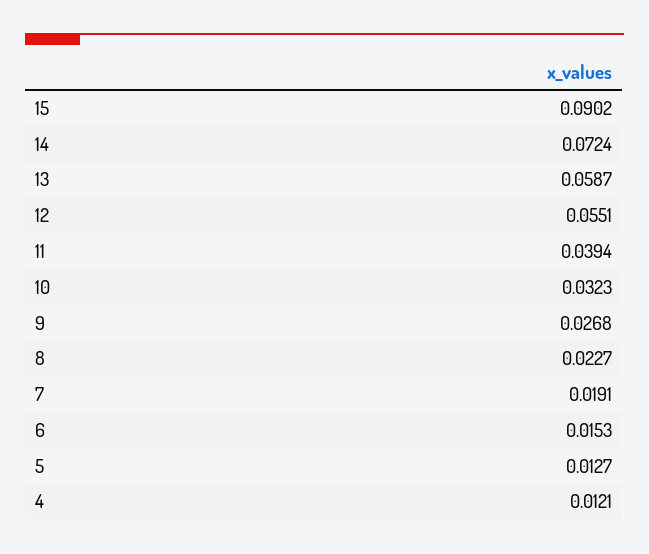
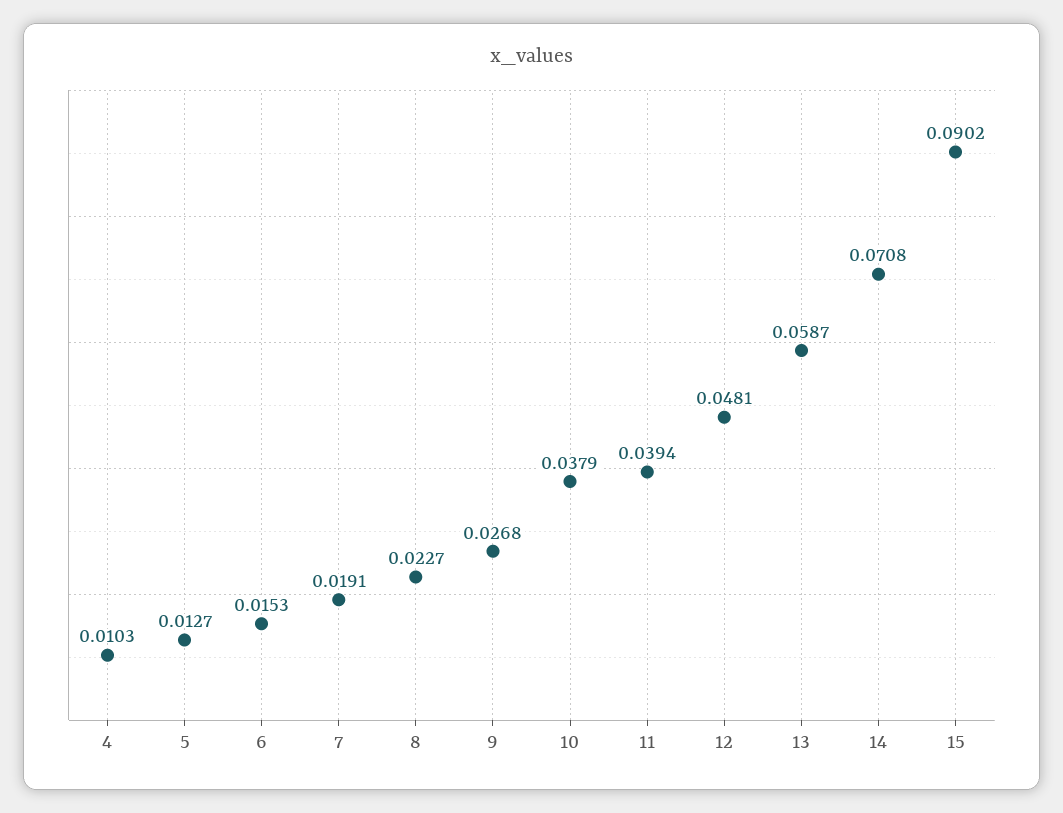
14: 0.0724 -> 0.0708
12: 0.0551 -> 0.0481
10: 0.0323 -> 0.0379
4: 0.0121 -> 0.0103

